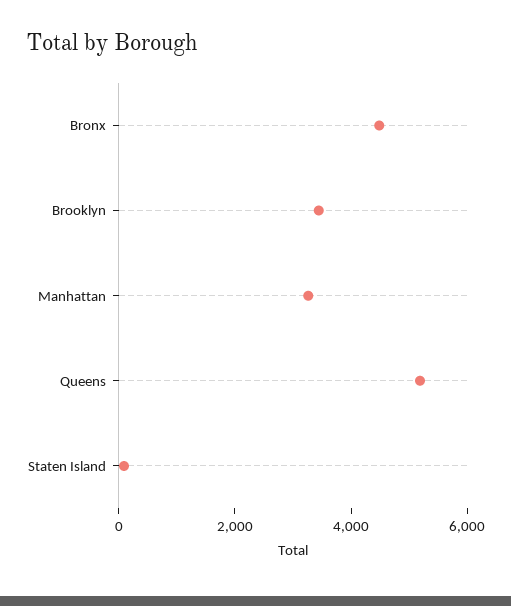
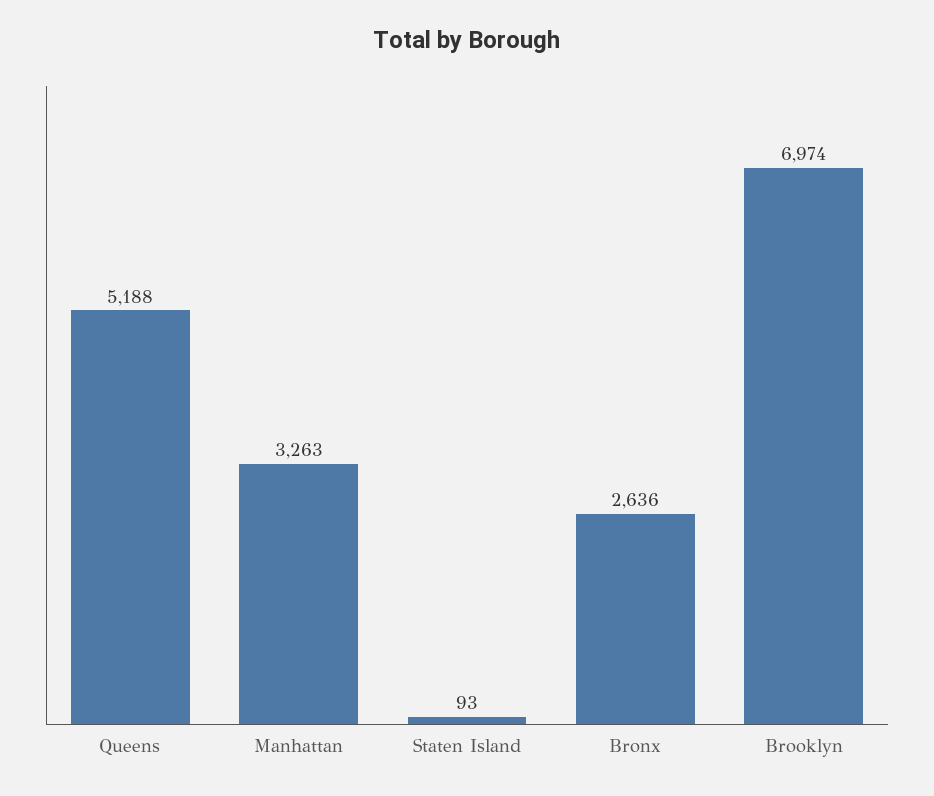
Bronx: 4500 -> 2636
Brooklyn: 3500 -> 6974

